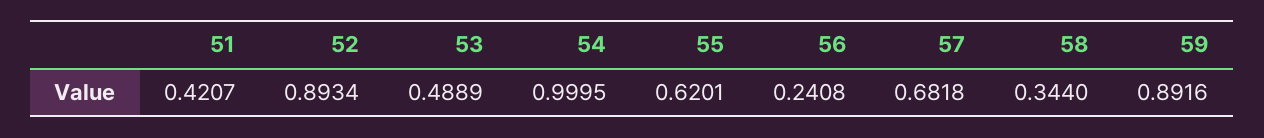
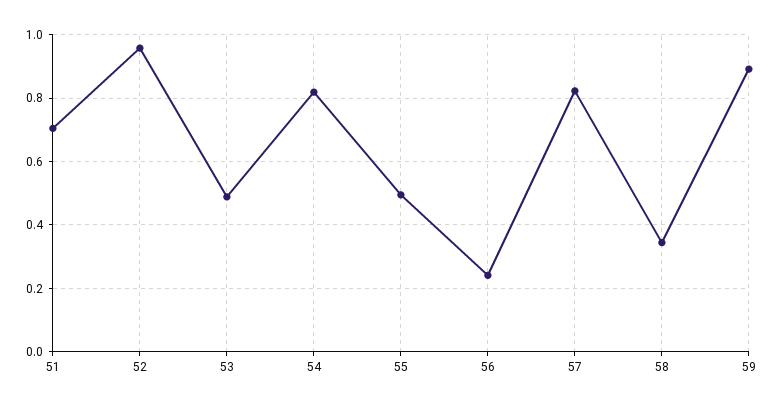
51: 0.4207 -> 0.7
52: 0.8934 -> 0.96
54: 0.9995 -> 0.82
55: 0.6201 -> 0.5
57: 0.6818 -> 0.82

